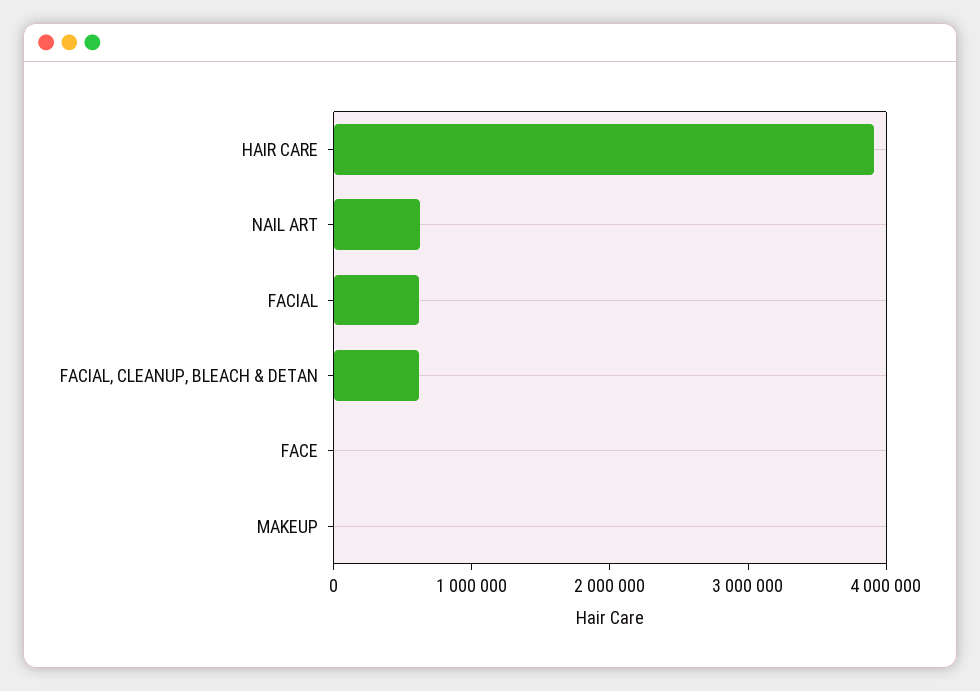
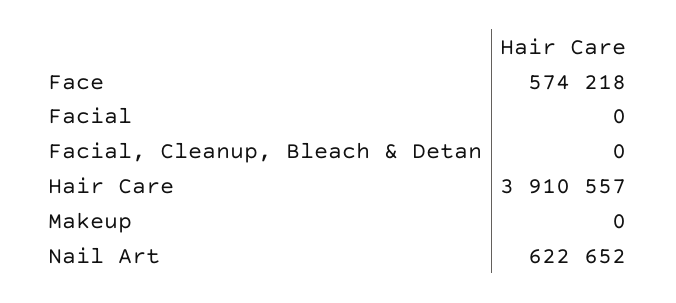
FACIAL: 600000 -> 0
FACIAL, CLEANUP, BLEACH & DETAN: 600000 -> 0
FACE: 0 -> 574218

